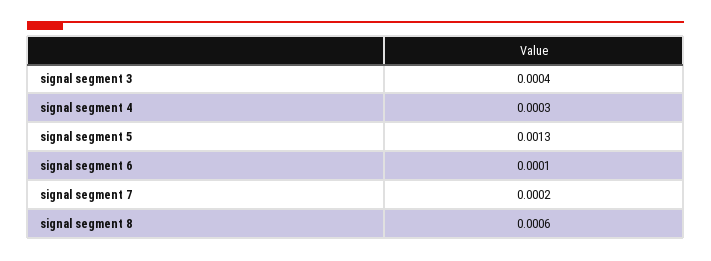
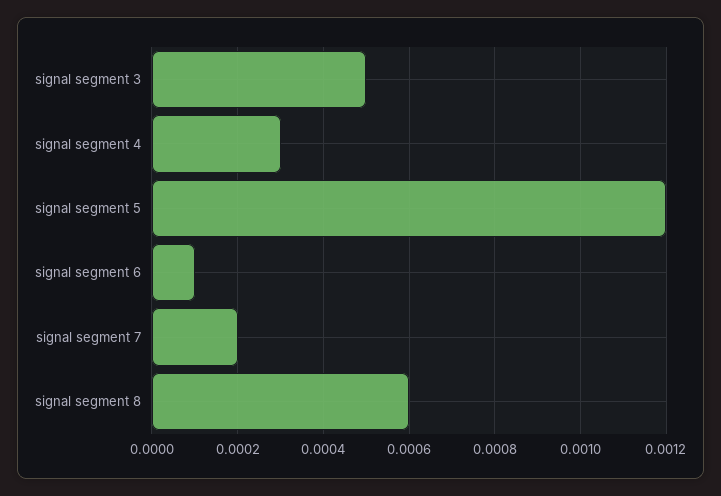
signal segment 3: 0.0004 -> 0.0005
signal segment 5: 0.0013 -> 0.0012

